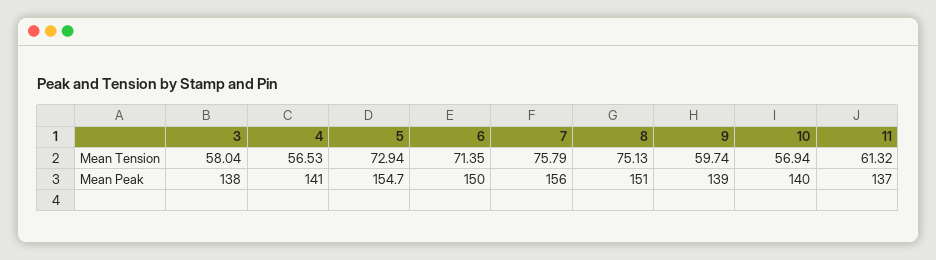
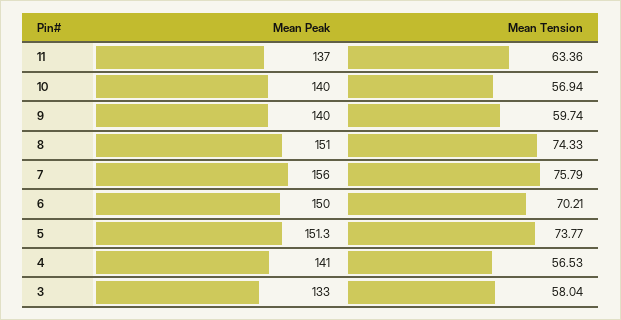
5, Mean Tension: 72.94 -> 73.77
6, Mean Tension: 71.35 -> 70.21
8, Mean Tension: 75.13 -> 74.33
11, Mean Tension: 61.32 -> 63.36
3, Mean Peak: 138 -> 133
5, Mean Peak: 154.7 -> 151.3
9, Mean Peak: 139 -> 140

